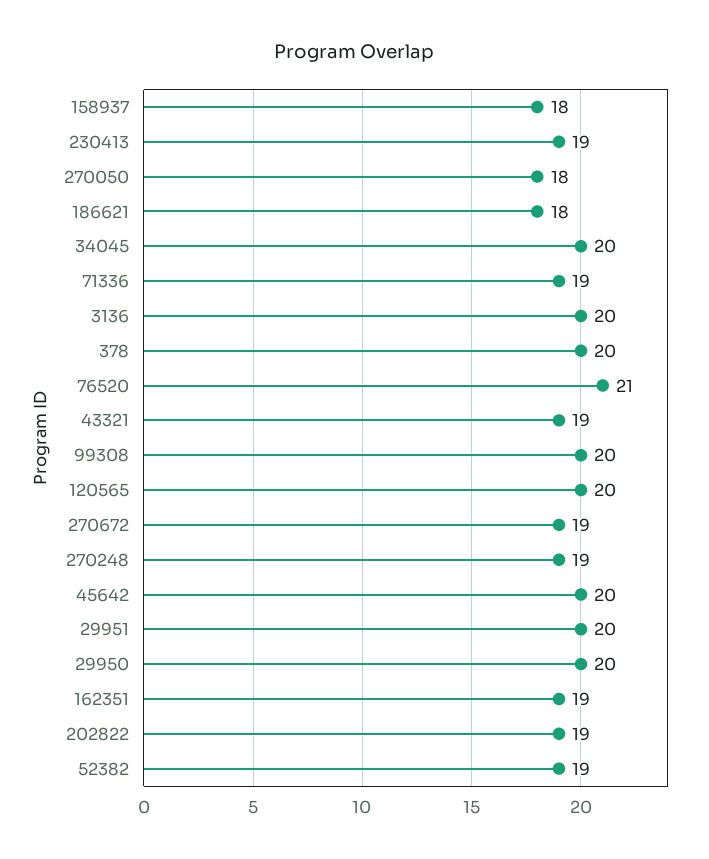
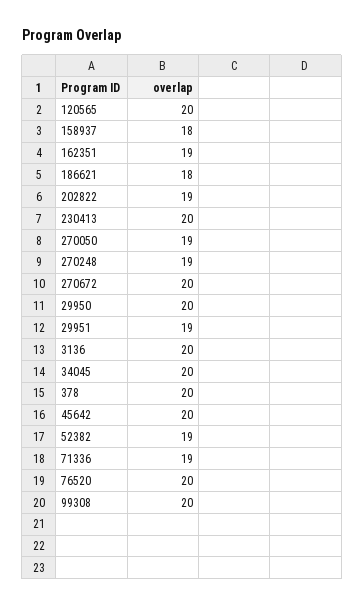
230413: 19 -> 20
270050: 18 -> 19
76520: 21 -> 20
43321: 19 -> none
270672: 19 -> 20
29951: 20 -> 19

